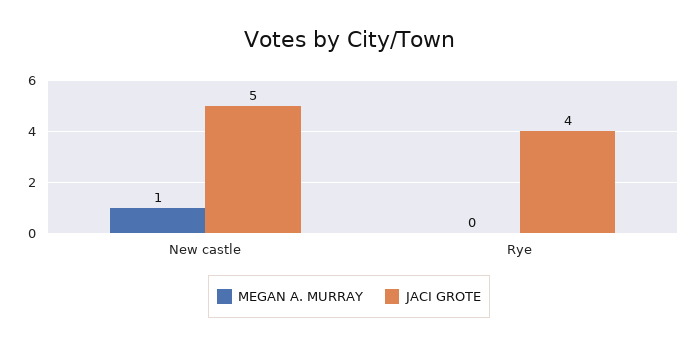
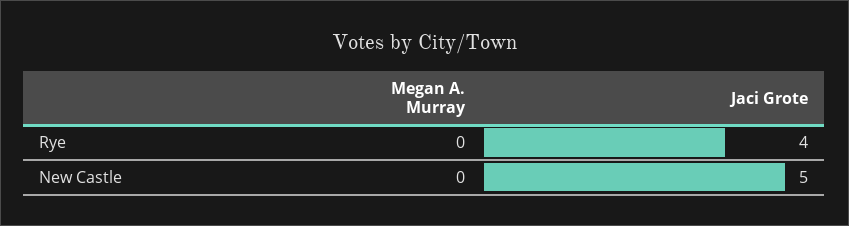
MEGAN A. MURRAY, New castle: 1 -> 0

